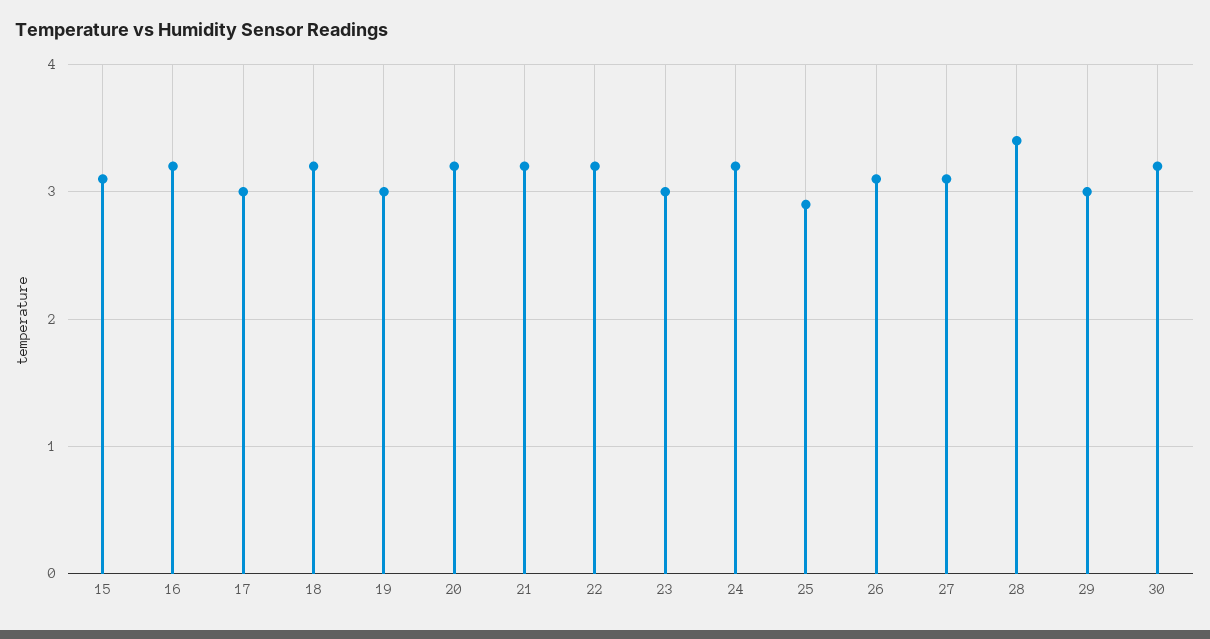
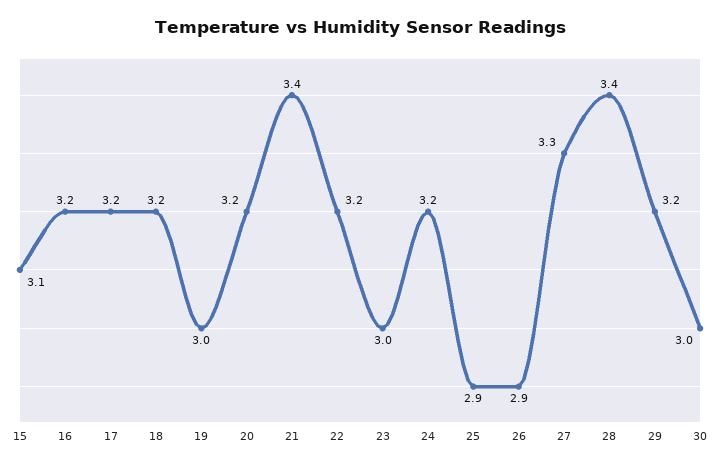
17: 3 -> 3.2
21: 3.2 -> 3.4
26: 3.1 -> 2.9
27: 3.1 -> 3.3
29: 3 -> 3.2
30: 3.2 -> 3

